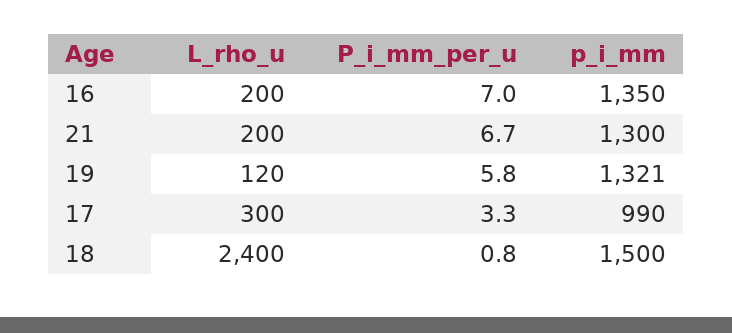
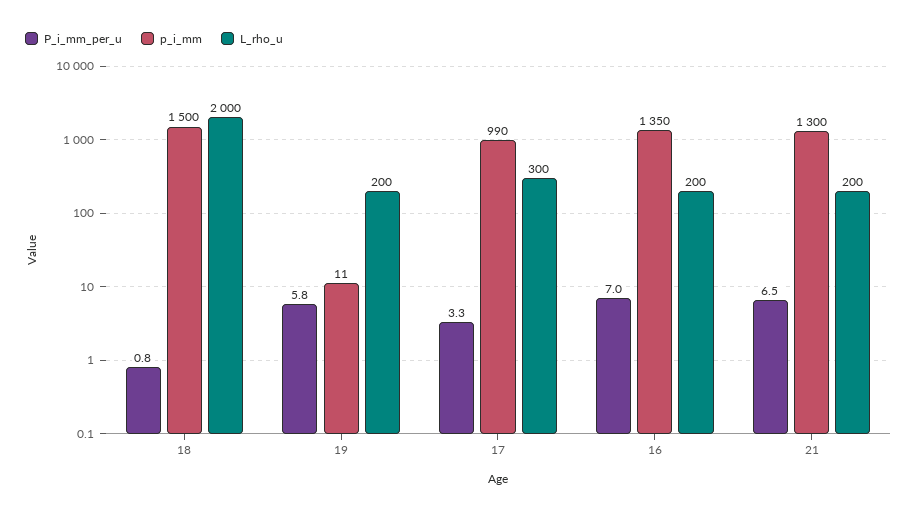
P_i_mm_per_u, 21: 6.7 -> 6.5
L_rho_u, 19: 120 -> 200
p_i_mm, 19: 1321 -> 11
L_rho_u, 18: 2400 -> 2000

